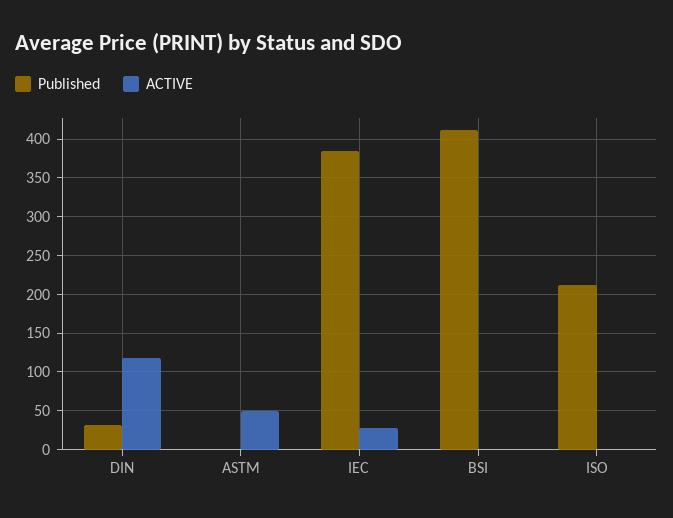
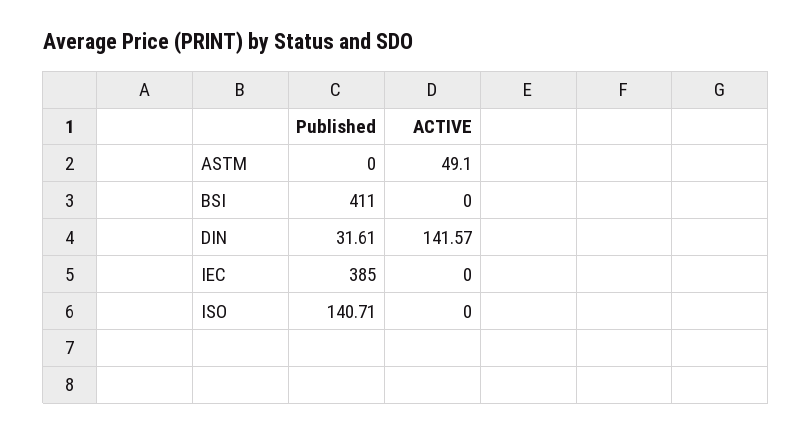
ACTIVE, DIN: 120 -> 141.57
ACTIVE, IEC: 30 -> 0
Published, ISO: 210 -> 140.71

